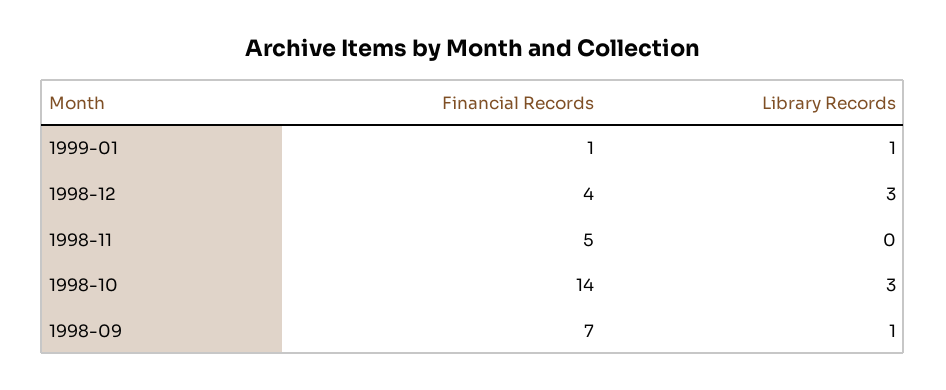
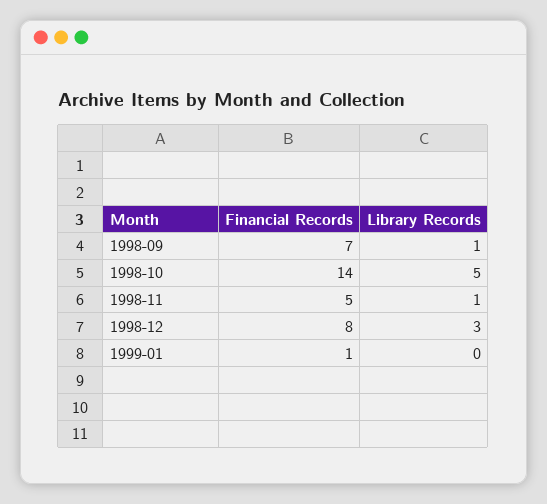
Library Records, 1999-01: 1 -> 0
Financial Records, 1998-12: 4 -> 8
Library Records, 1998-11: 0 -> 1
Library Records, 1998-10: 3 -> 5

